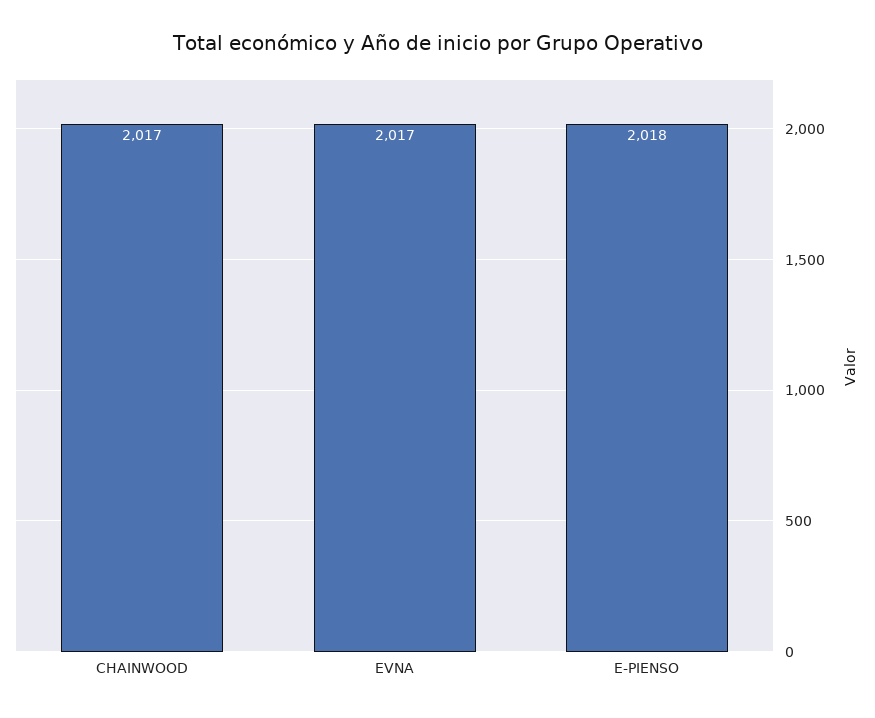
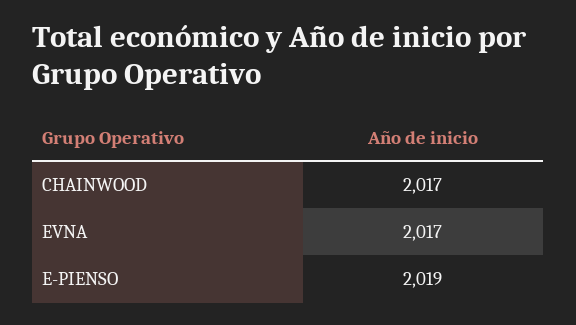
E-PIENSO: 2018 -> 2019

